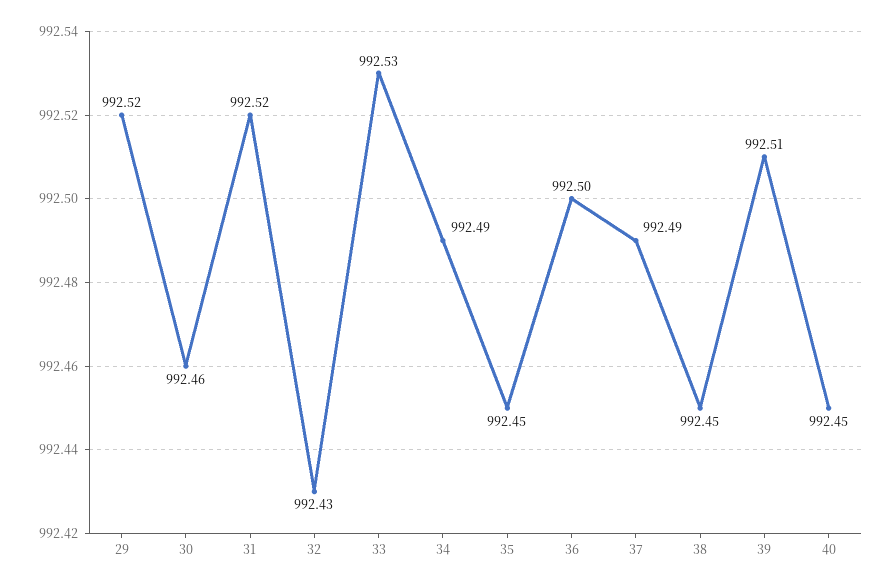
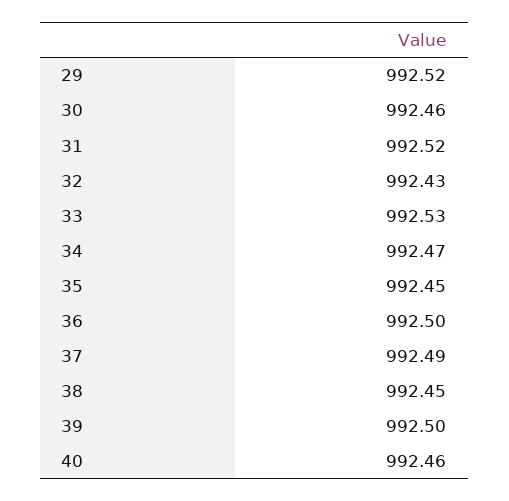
34: 992.49 -> 992.47
39: 992.51 -> 992.5
40: 992.45 -> 992.46

